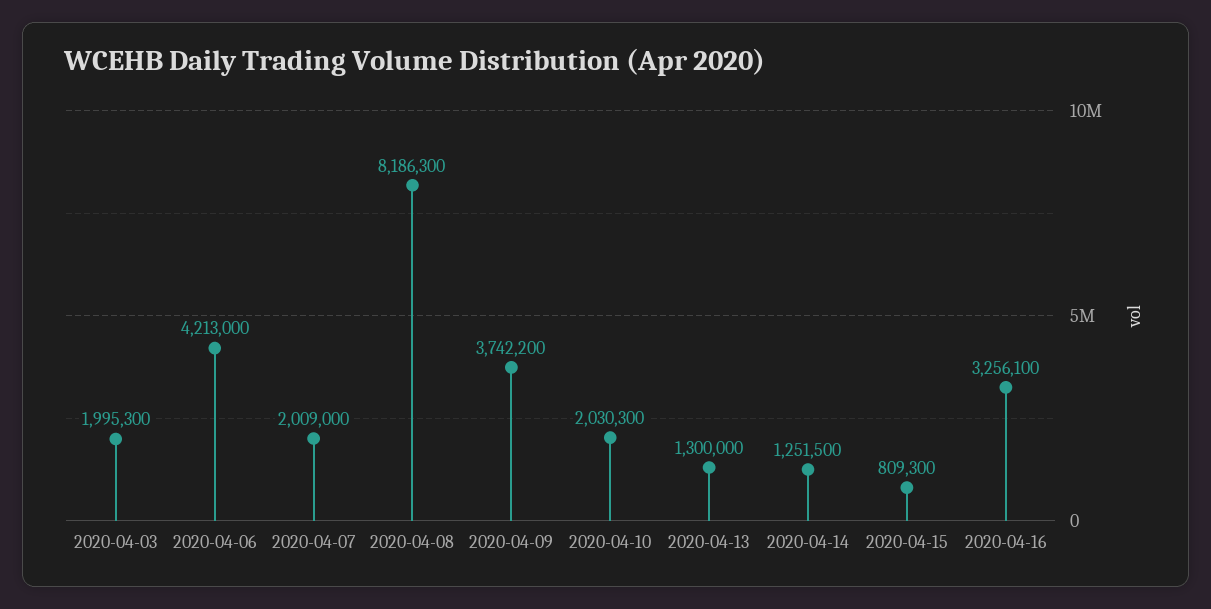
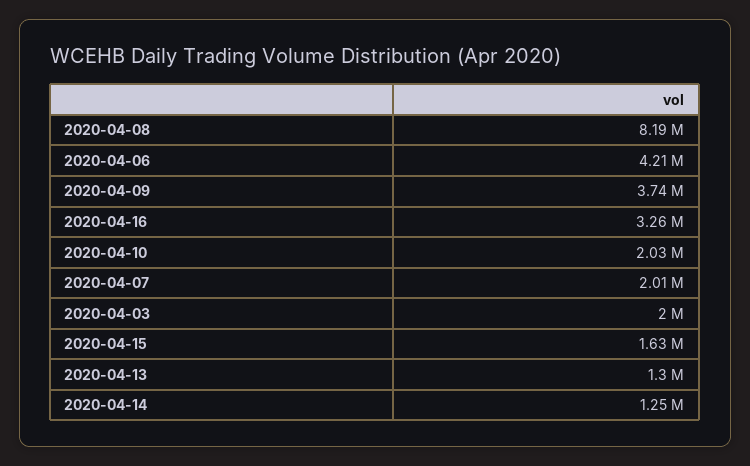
2020-04-15: 809300 -> 1630000

